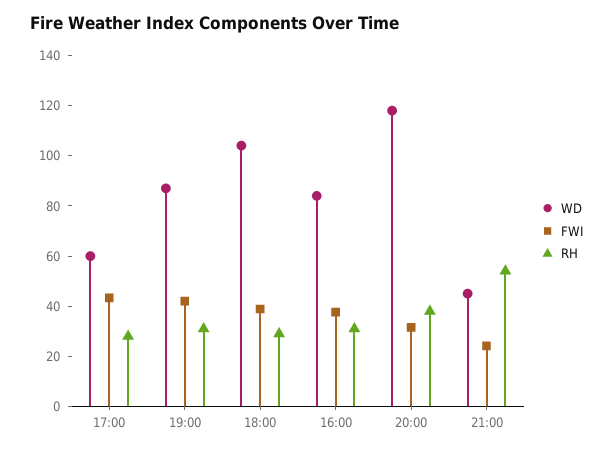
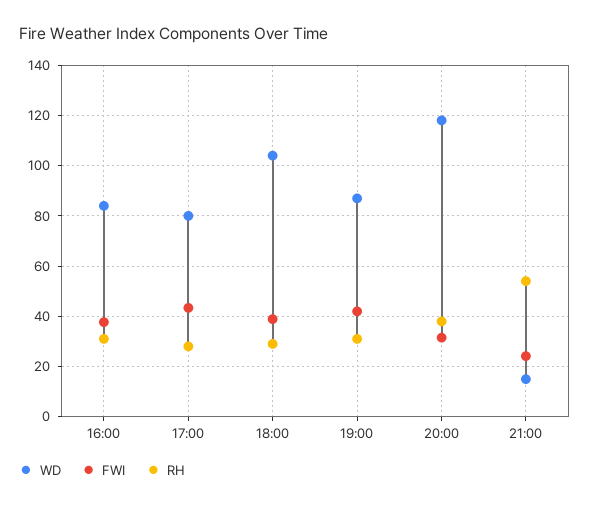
WD, 17:00: 60 -> 80
WD, 21:00: 45 -> 15

